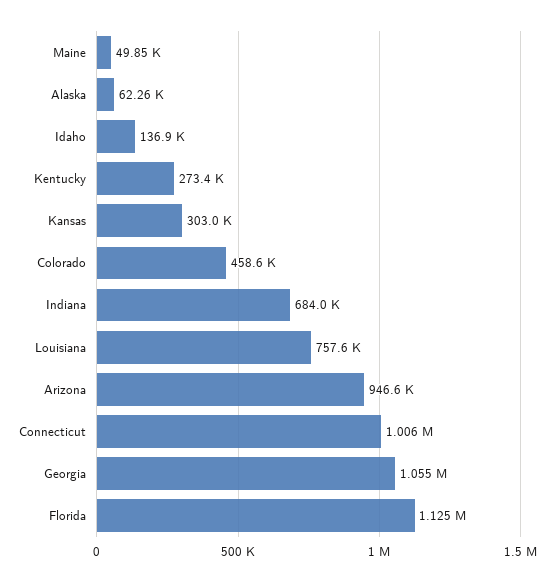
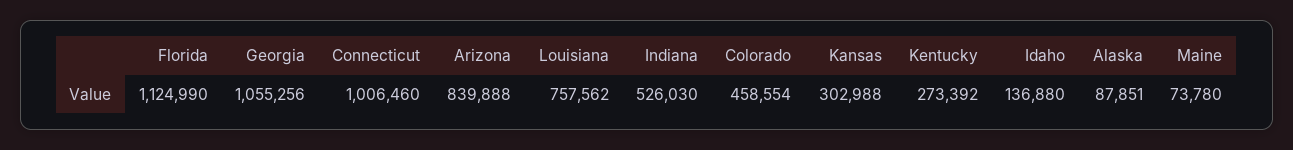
Maine: 49850 -> 73780
Alaska: 62260 -> 87851
Indiana: 684000 -> 526030
Arizona: 946600 -> 839888

